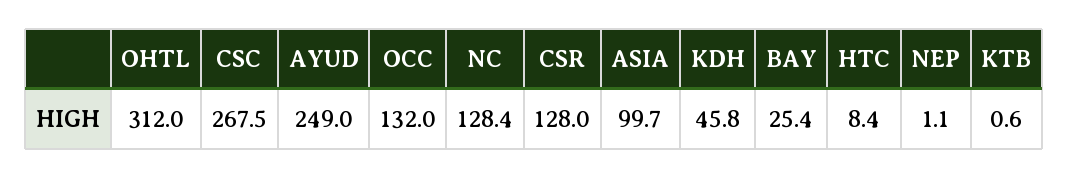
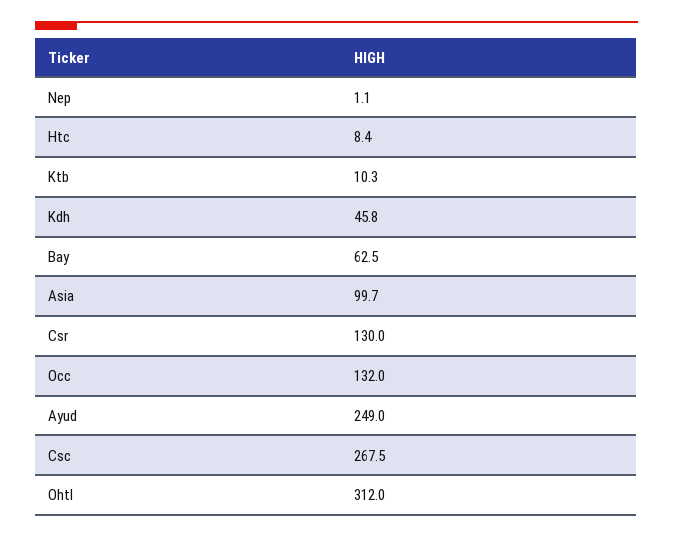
NC: 128.4 -> none
CSR: 128 -> 130
BAY: 25.4 -> 62.5
KTB: 0.6 -> 10.3

